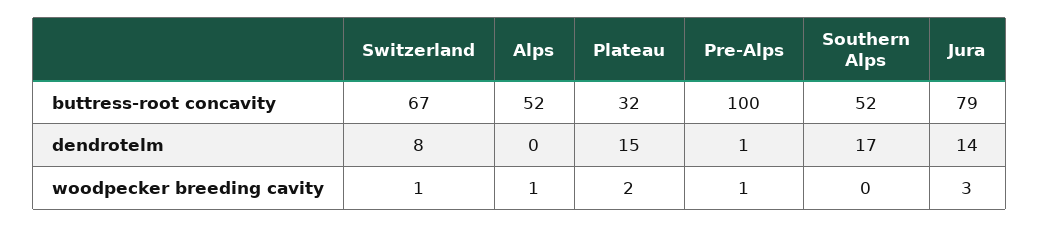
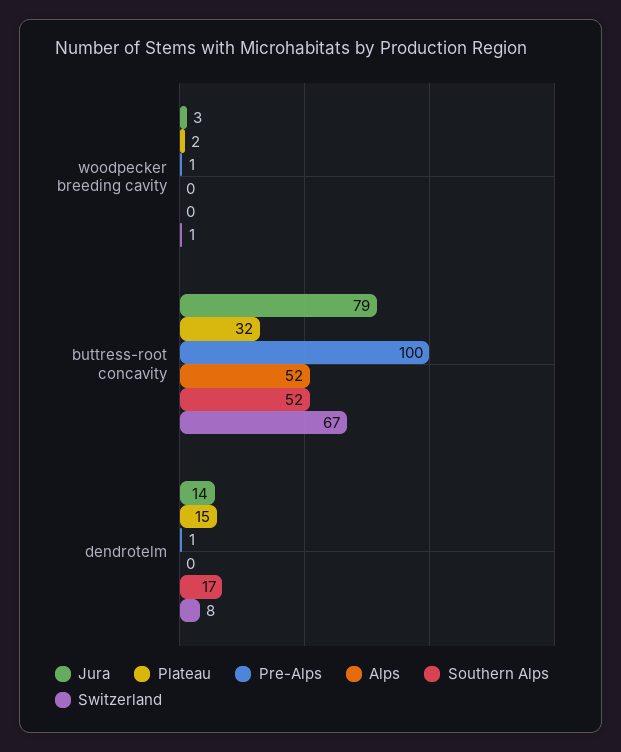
Alps, woodpecker breeding cavity: 1 -> 0

